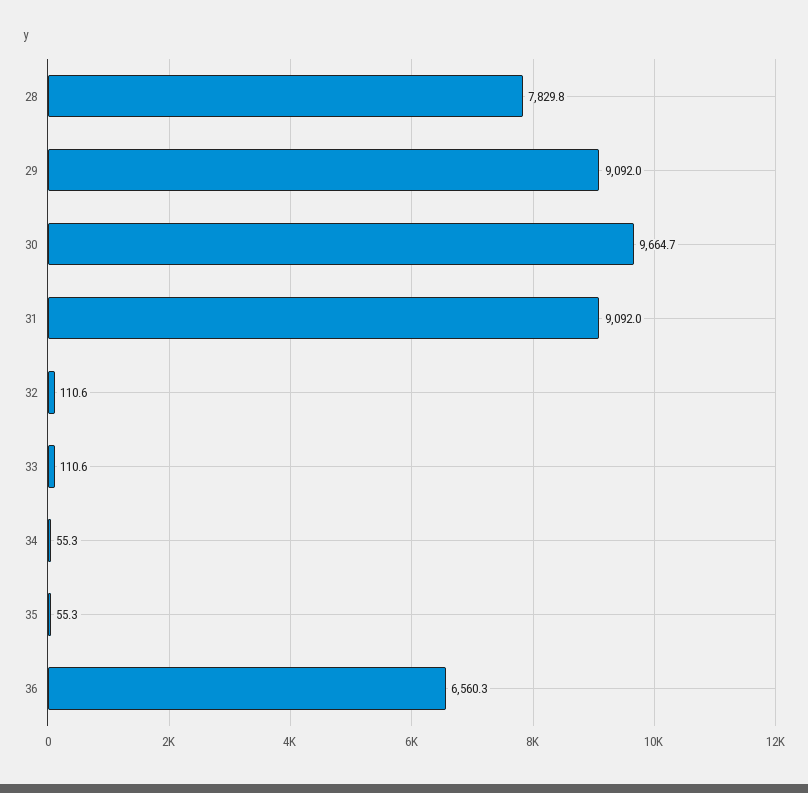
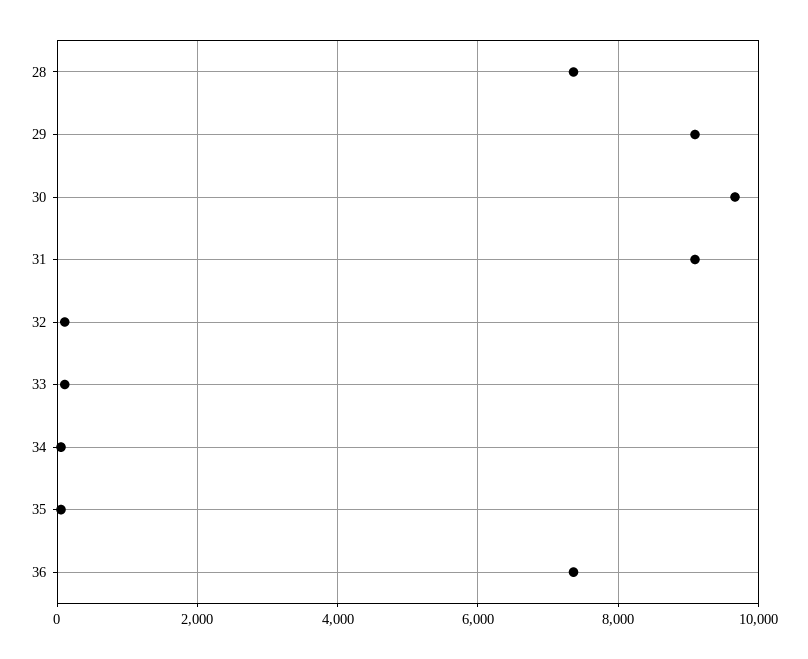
28: 7829.8 -> 7400
36: 6560.3 -> 7400

